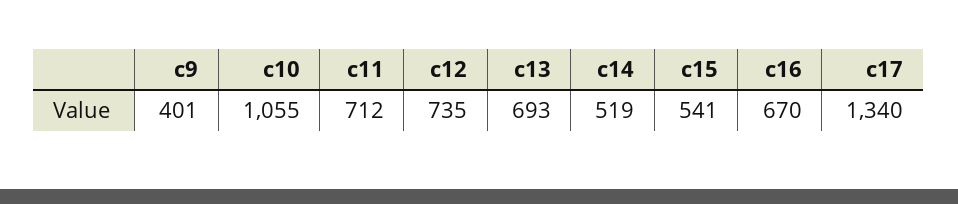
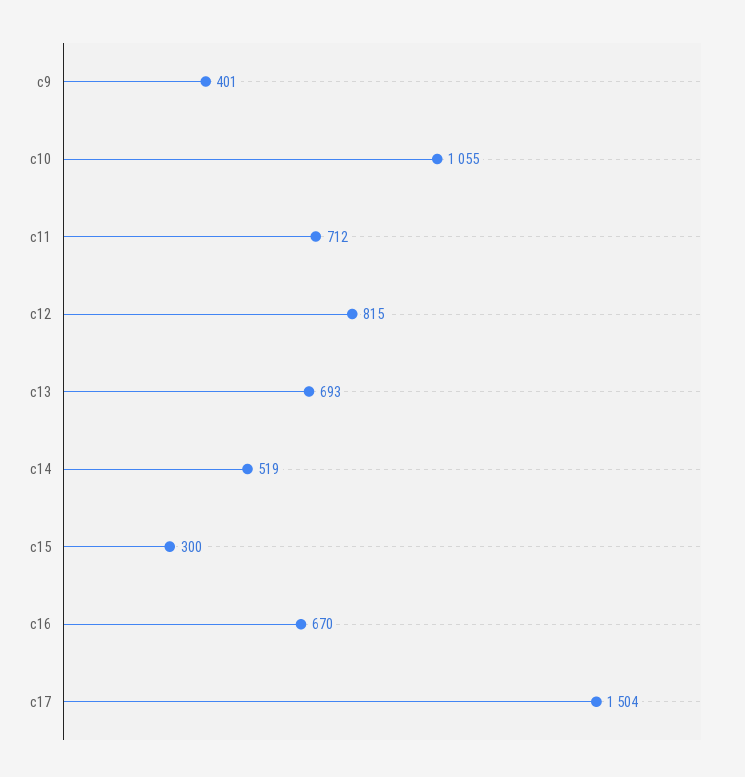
c12: 735 -> 815
c15: 541 -> 300
c17: 1340 -> 1504

